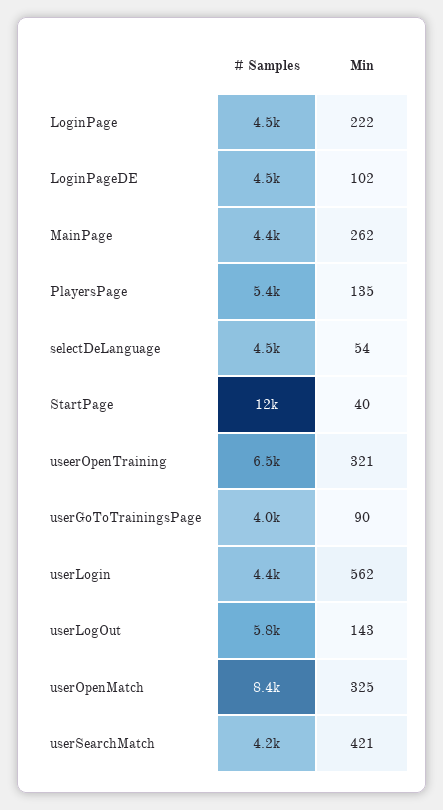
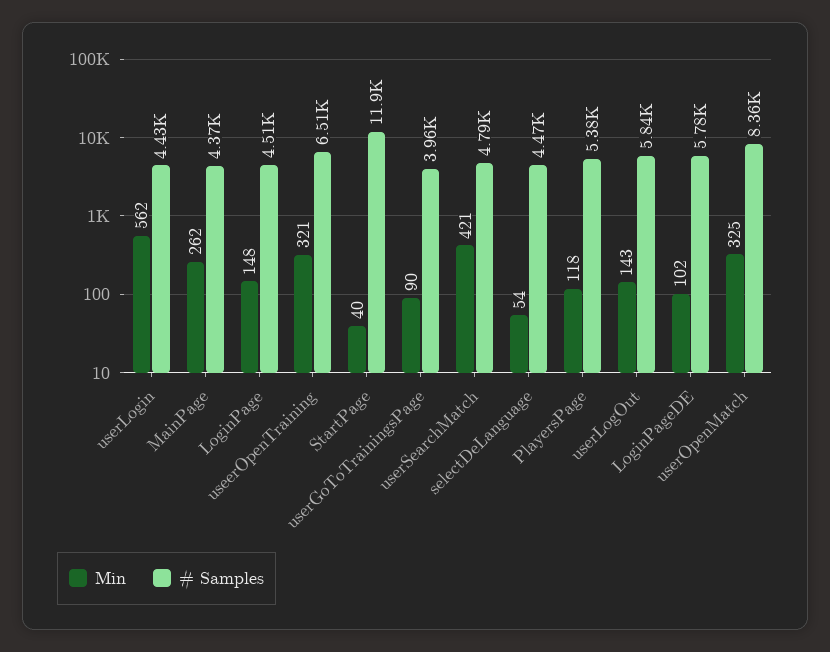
Min, LoginPage: 222 -> 148
# Samples, LoginPageDE: 4500 -> 5780
Min, PlayersPage: 135 -> 118
# Samples, userSearchMatch: 4200 -> 4790

